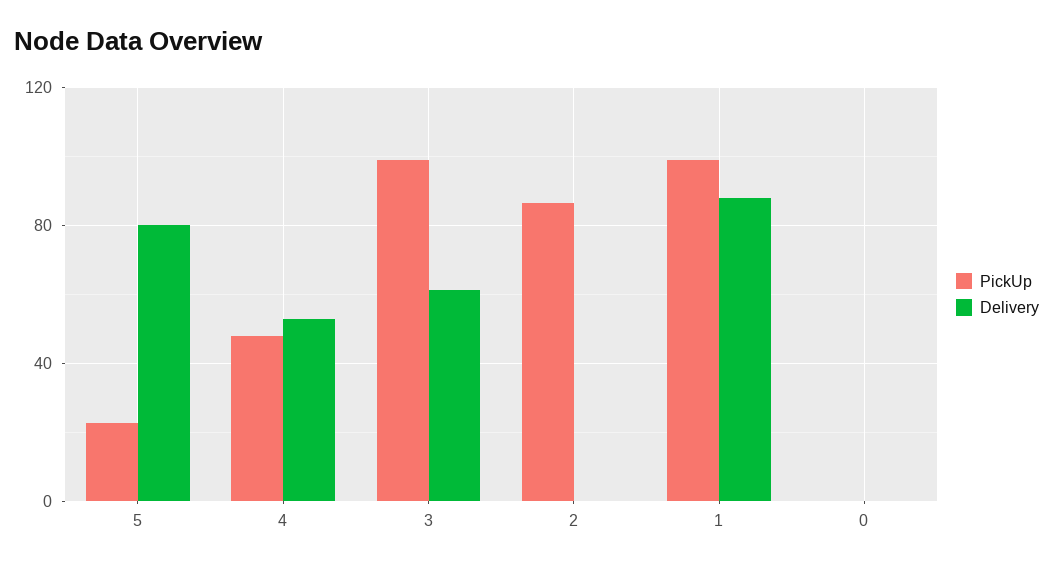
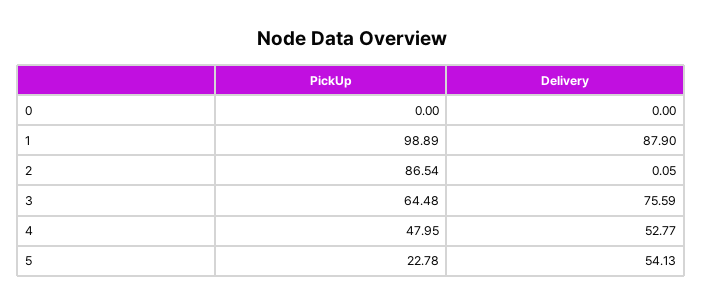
Delivery, 5: 80 -> 54.13
PickUp, 3: 100 -> 64.48
Delivery, 3: 60 -> 75.59

